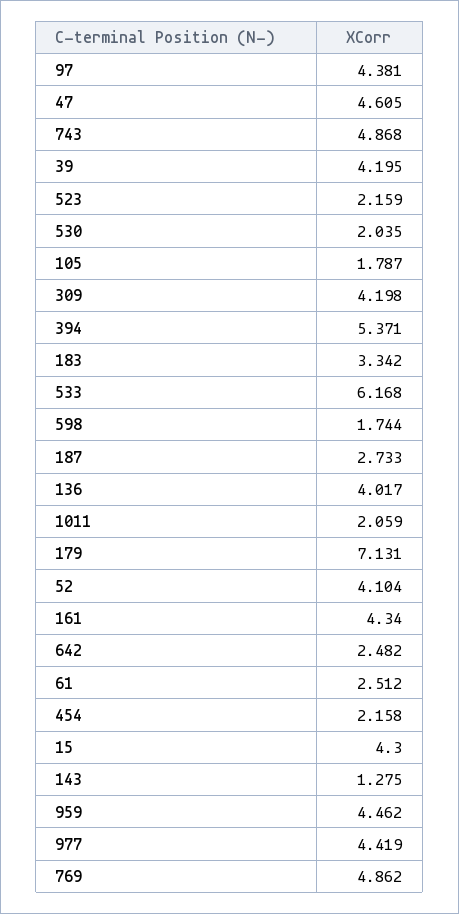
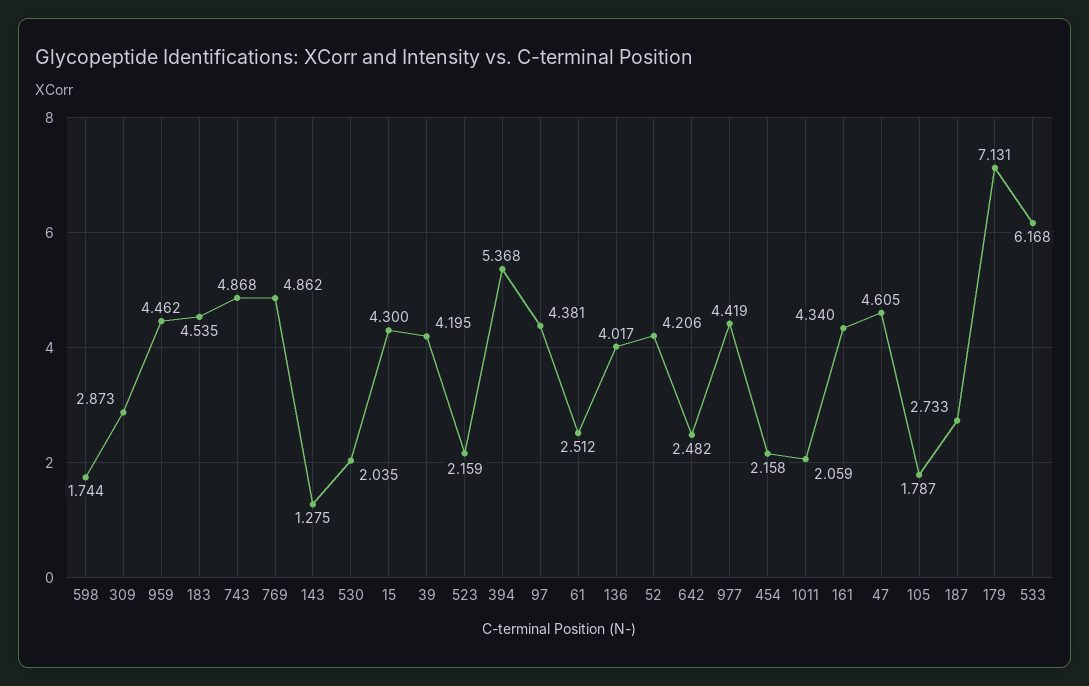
309: 4.198 -> 2.873
394: 5.371 -> 5.368
183: 3.342 -> 4.535
52: 4.104 -> 4.206

